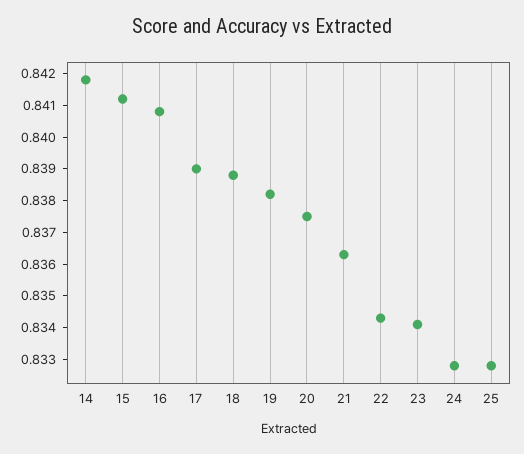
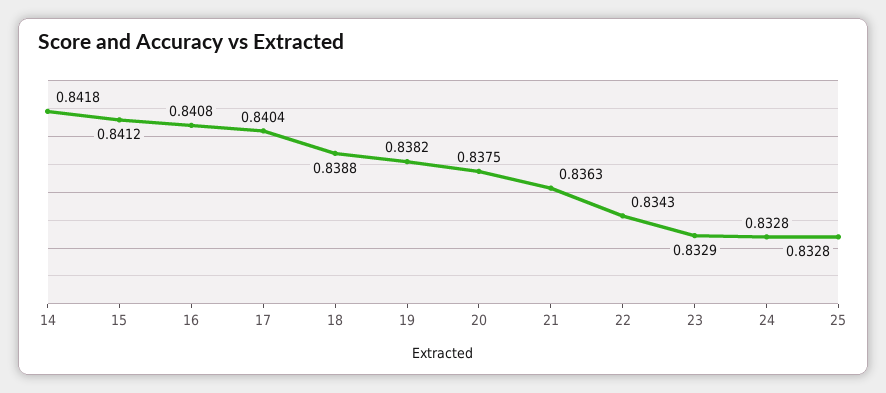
17: 0.839 -> 0.8404
23: 0.834 -> 0.8329

